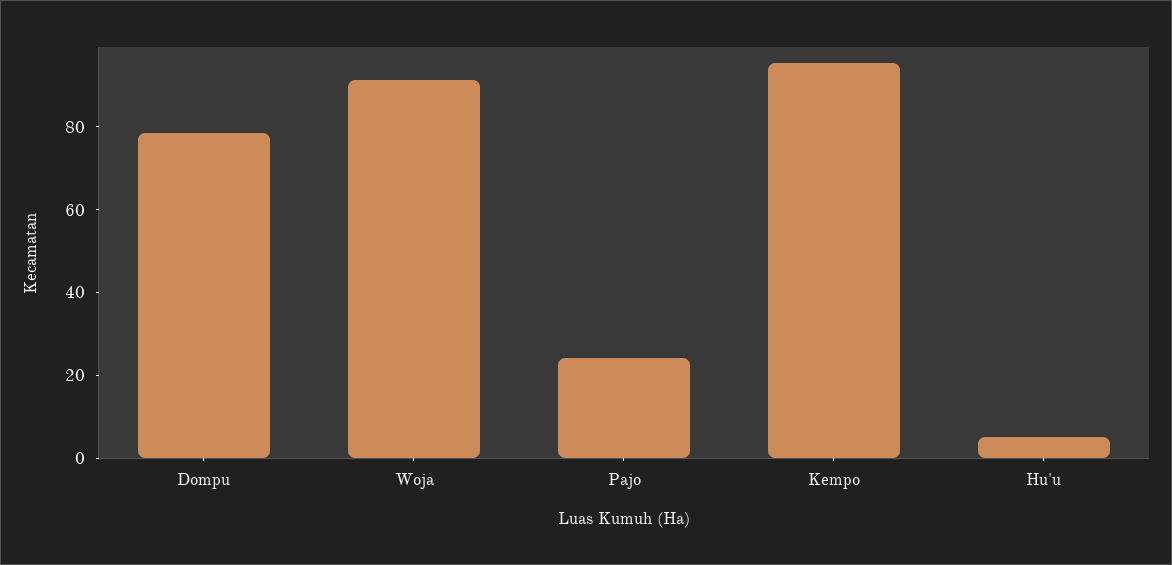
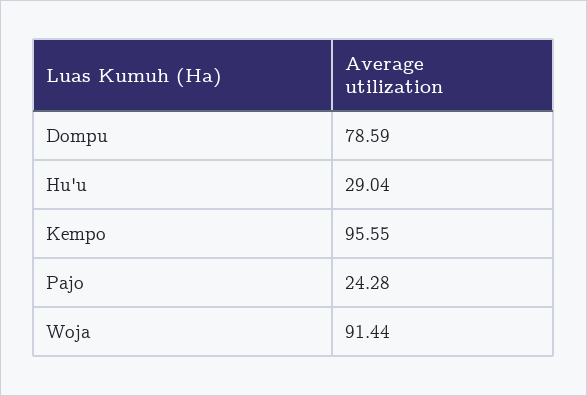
Hu'u: 5 -> 29.04

